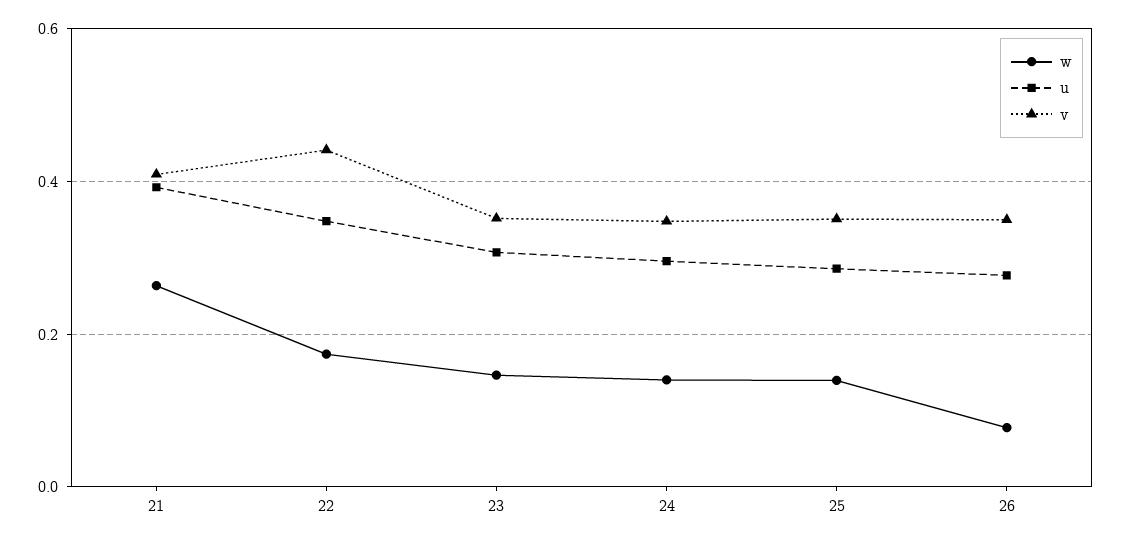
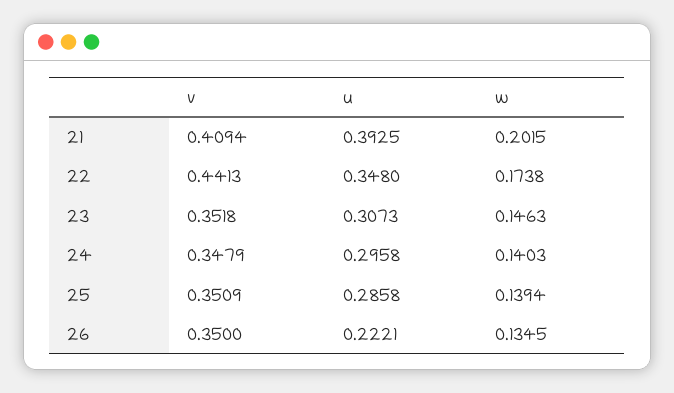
w, 21: 0.26 -> 0.2015
w, 26: 0.08 -> 0.1345
u, 26: 0.28 -> 0.2221

